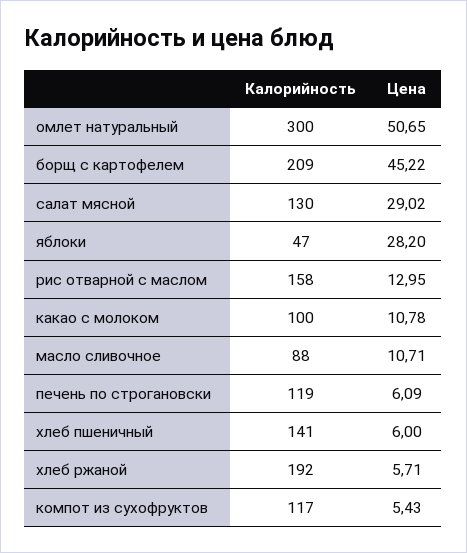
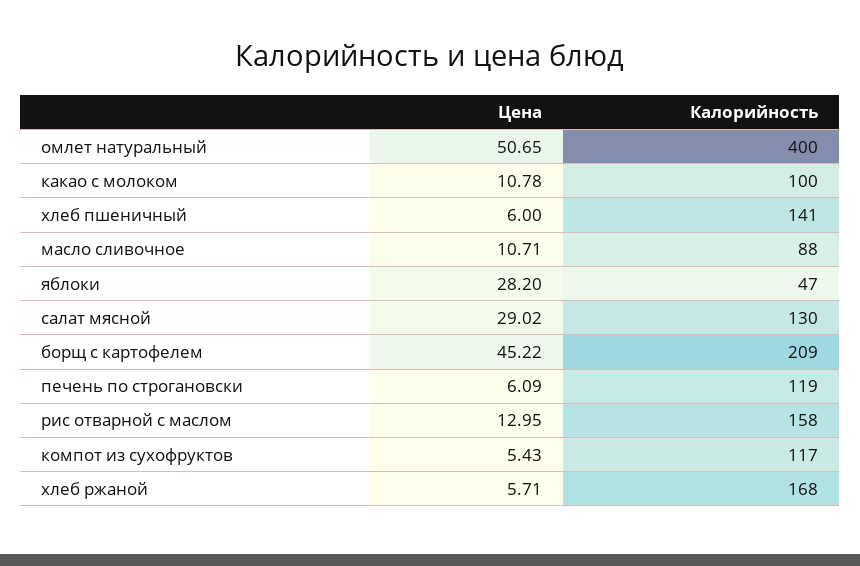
Калорийность, омлет натуральный: 300 -> 400
Калорийность, хлеб ржаной: 192 -> 168

